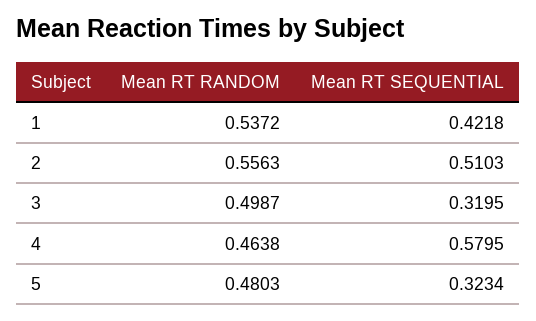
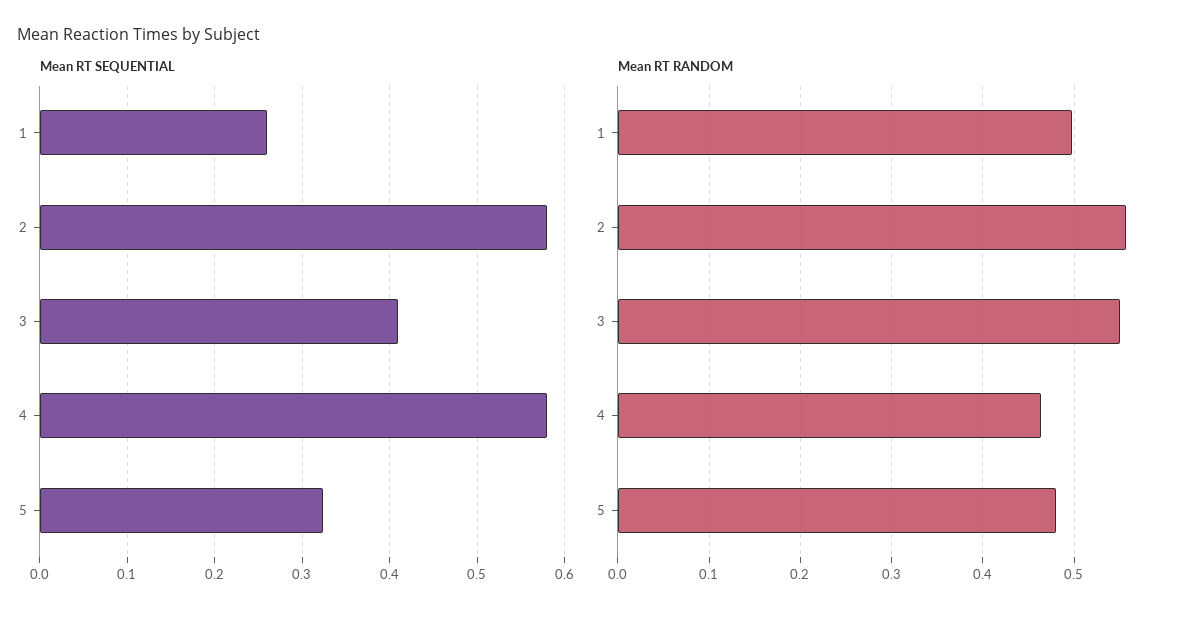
Mean RT RANDOM, 1: 0.5372 -> 0.5
Mean RT SEQUENTIAL, 1: 0.4218 -> 0.26
Mean RT SEQUENTIAL, 2: 0.5103 -> 0.58
Mean RT RANDOM, 3: 0.4987 -> 0.55
Mean RT SEQUENTIAL, 3: 0.3195 -> 0.41

